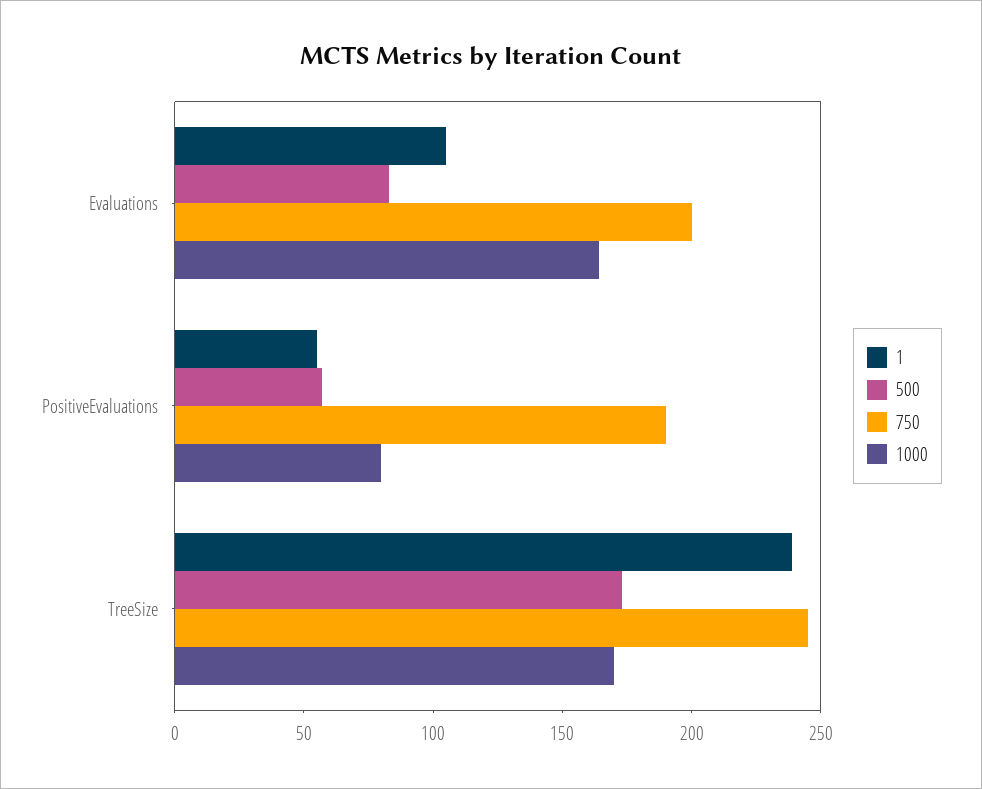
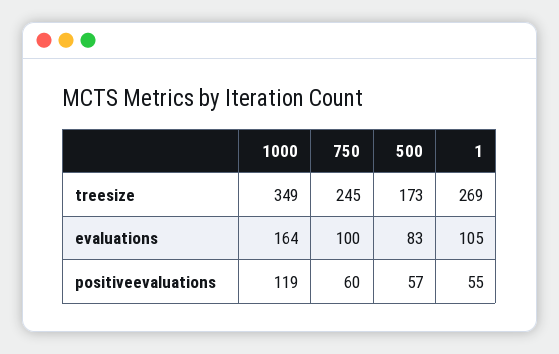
750, Evaluations: 200 -> 100
750, PositiveEvaluations: 190 -> 60
1000, PositiveEvaluations: 80 -> 119
1, TreeSize: 240 -> 269
1000, TreeSize: 170 -> 349

